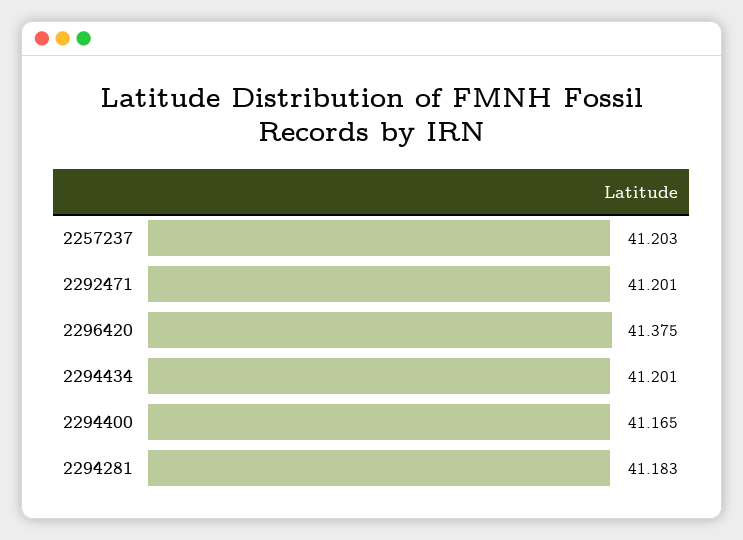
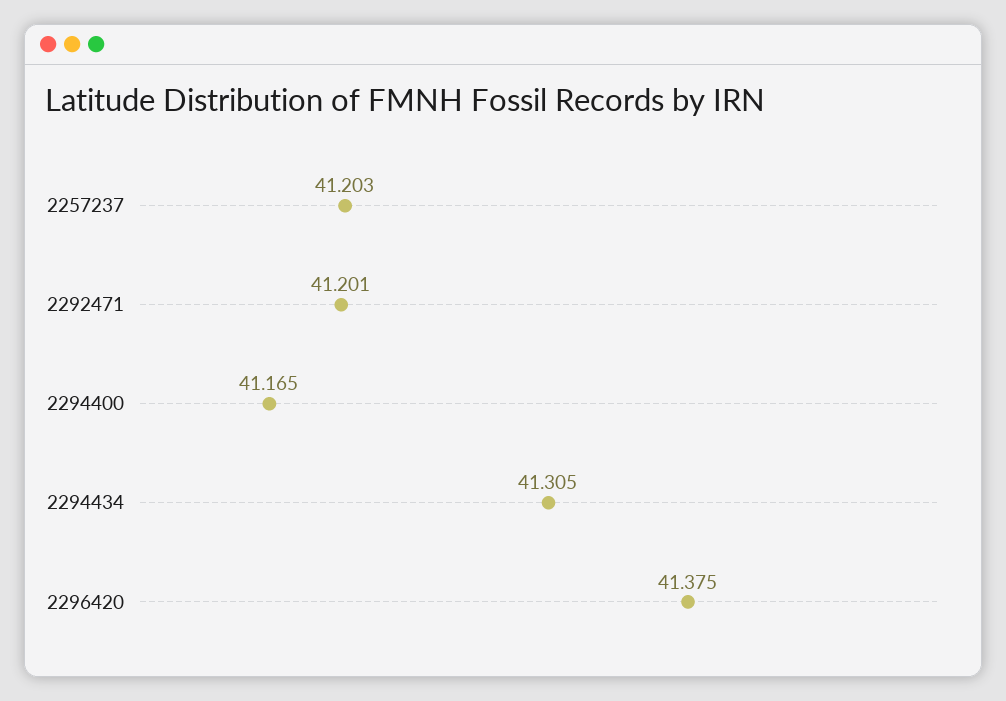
2294434: 41.201 -> 41.305
2294281: 41.183 -> none

